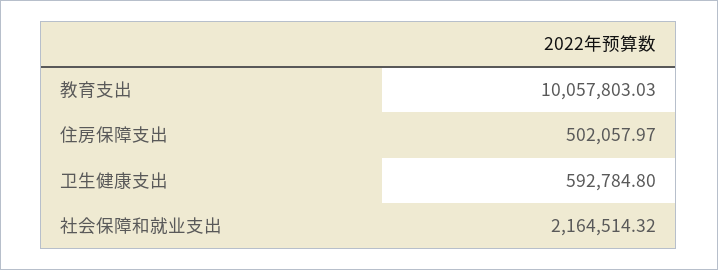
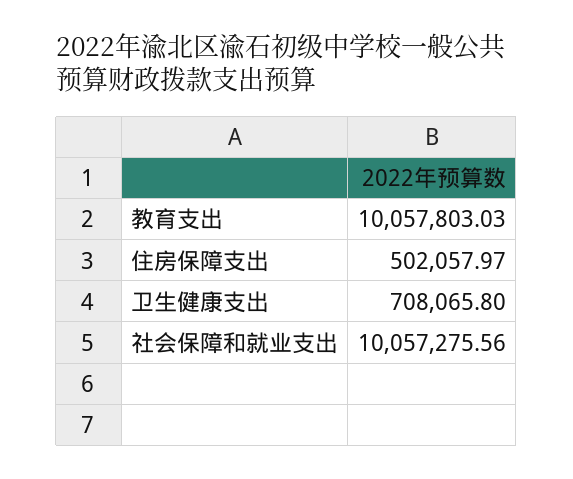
卫生健康支出: 592784.8 -> 708065.8
社会保障和就业支出: 2164514.32 -> 10057275.56

